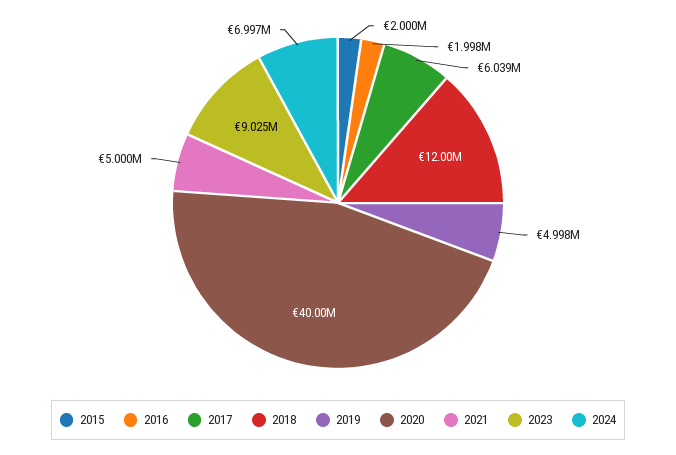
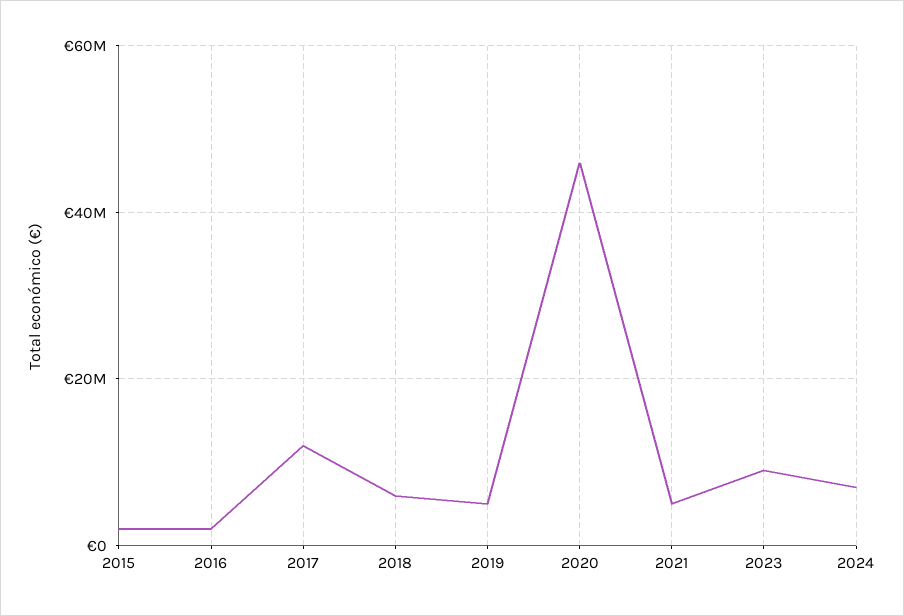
2017: 6039000 -> 12000000
2018: 12000000 -> 6000000
2020: 40000000 -> 46000000

